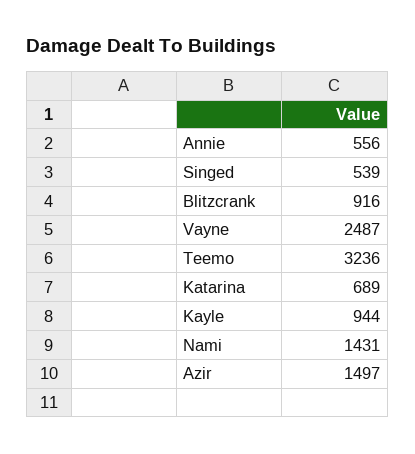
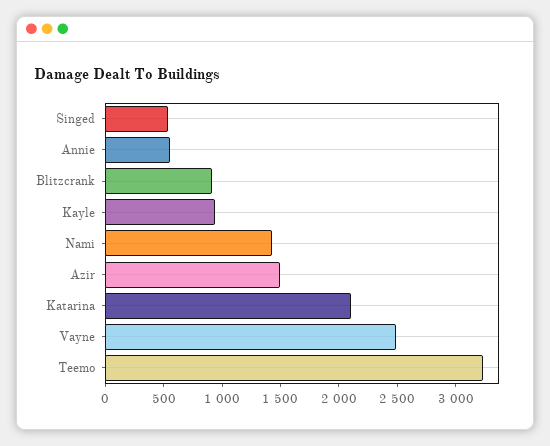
Katarina: 689 -> 2100

